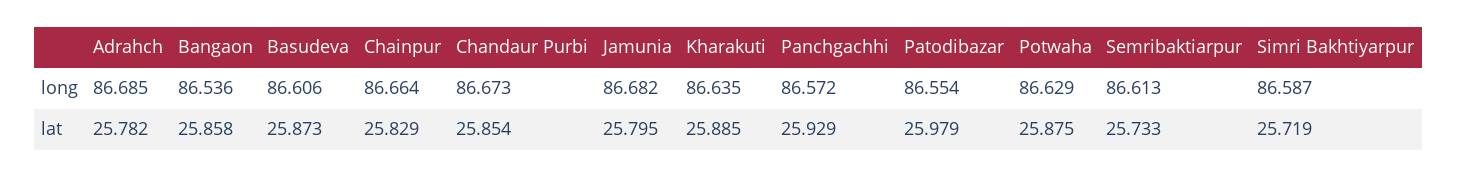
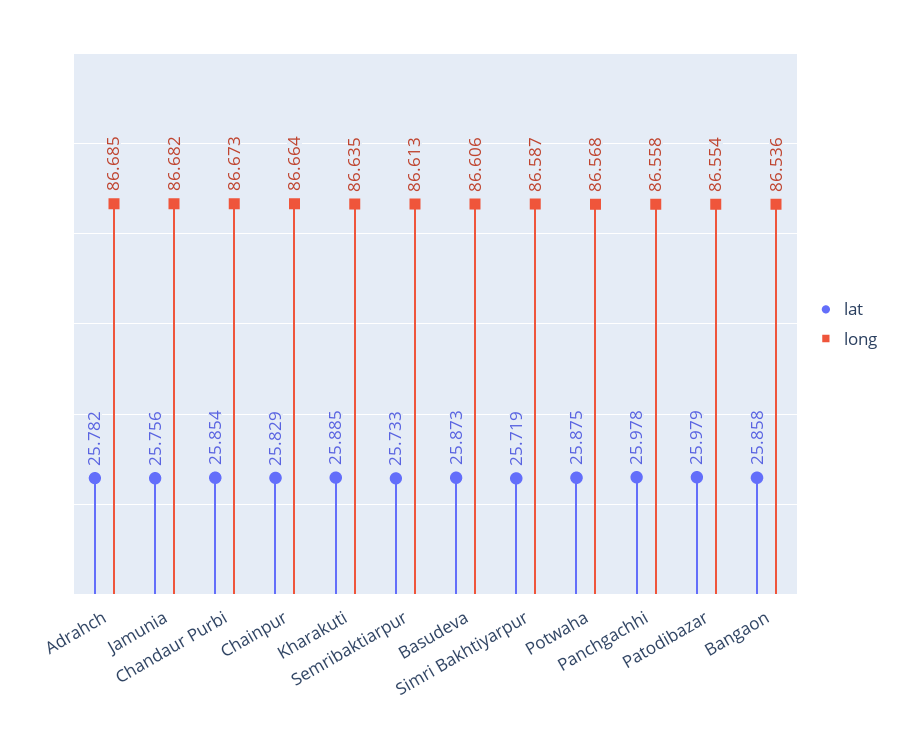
long, Panchgachhi: 86.572 -> 86.558
long, Potwaha: 86.629 -> 86.568
lat, Jamunia: 25.795 -> 25.756
lat, Panchgachhi: 25.929 -> 25.978

